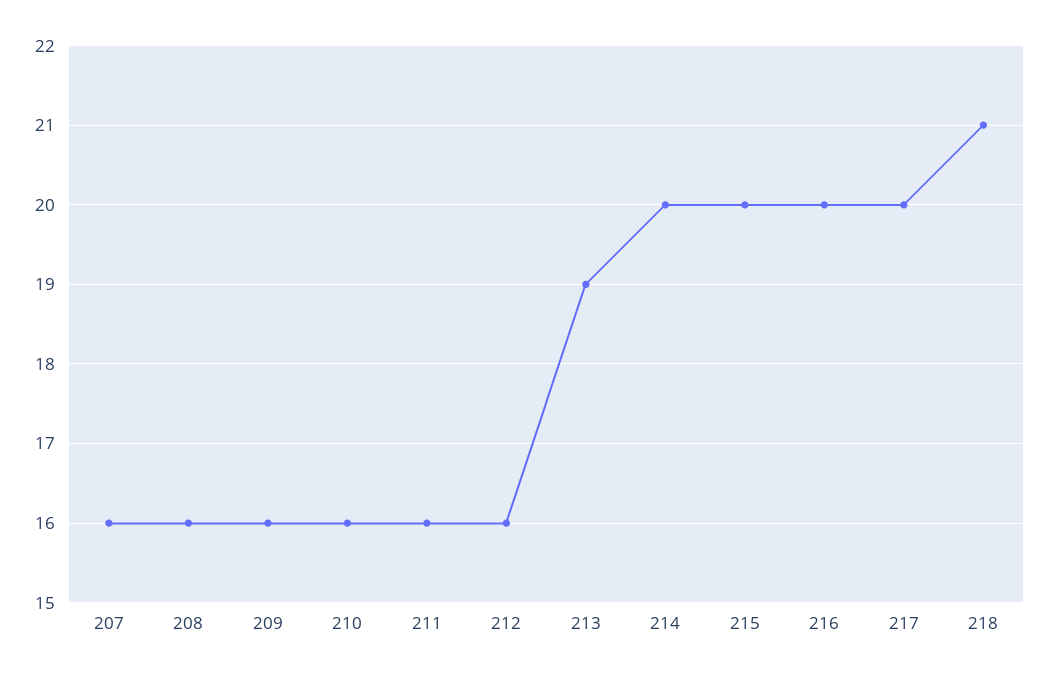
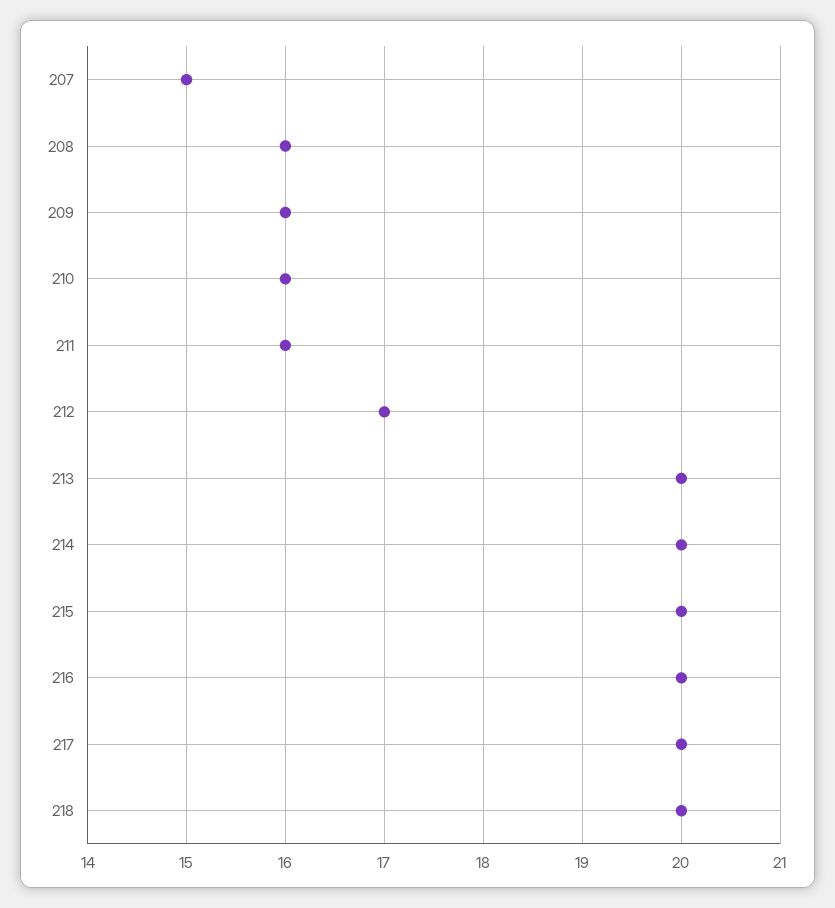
207: 16 -> 15
212: 16 -> 17
213: 19 -> 20
218: 21 -> 20

